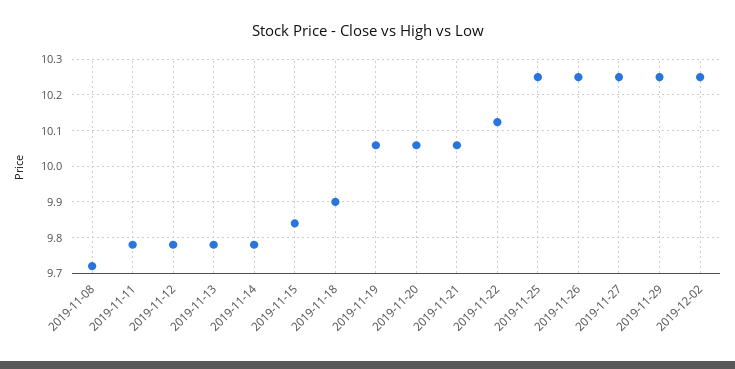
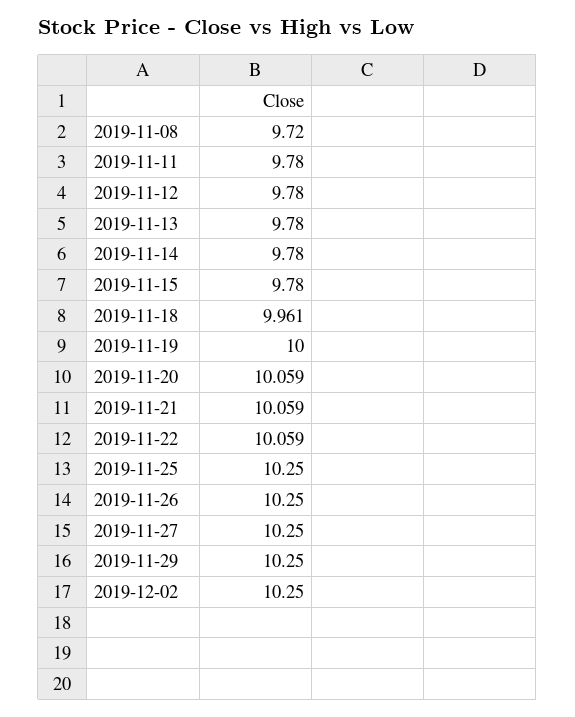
2019-11-15: 9.84 -> 9.78
2019-11-18: 9.9 -> 9.961
2019-11-19: 10.06 -> 10
2019-11-22: 10.12 -> 10.059

